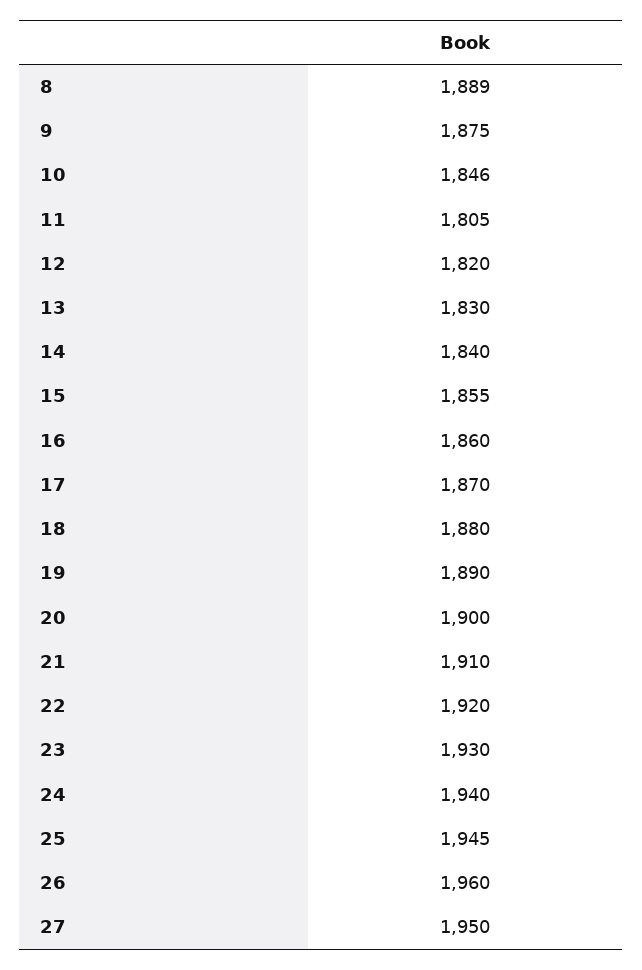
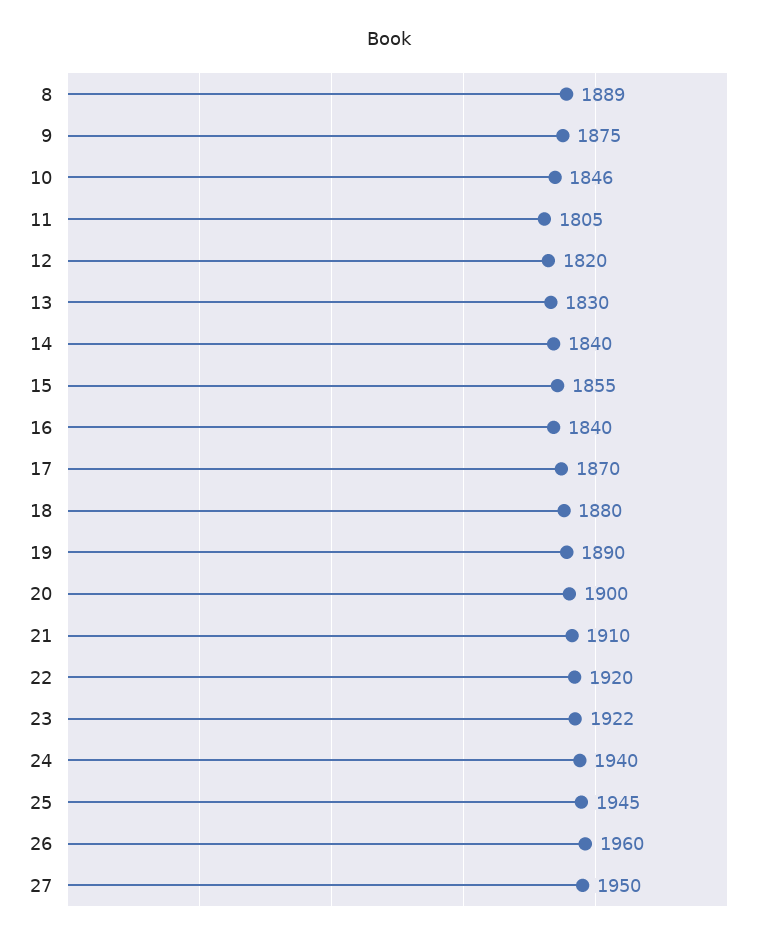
16: 1860 -> 1840
23: 1930 -> 1922

